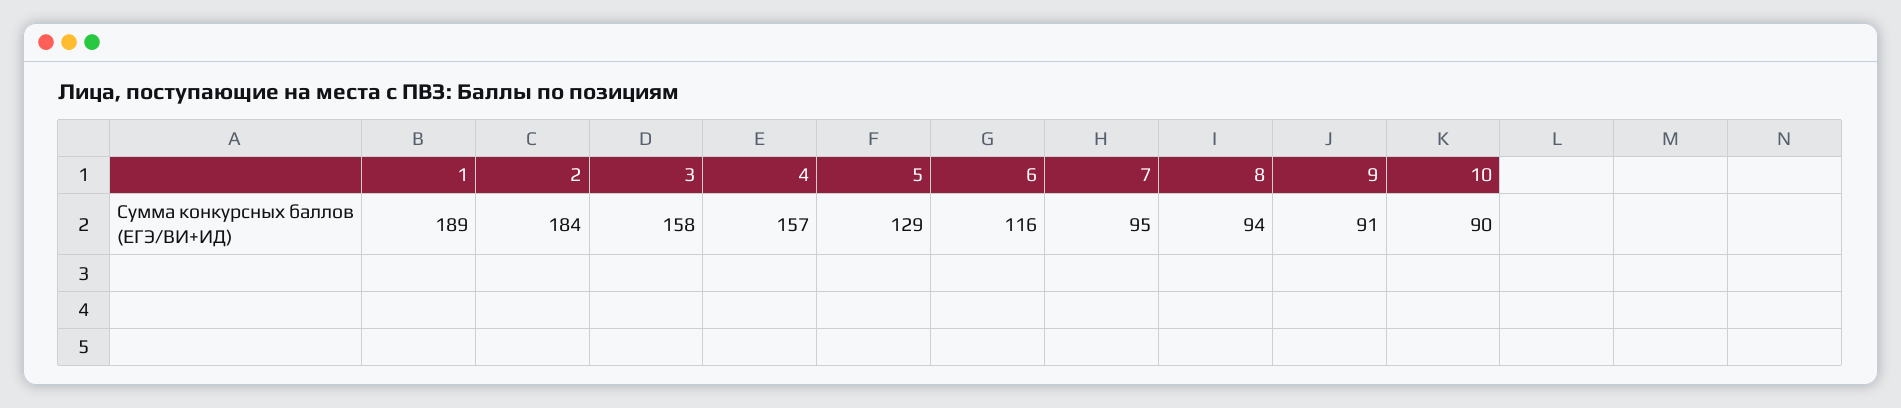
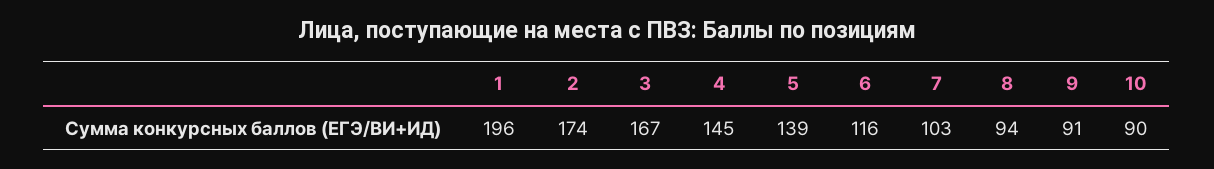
1: 189 -> 196
2: 184 -> 174
3: 158 -> 167
4: 157 -> 145
5: 129 -> 139
7: 95 -> 103

